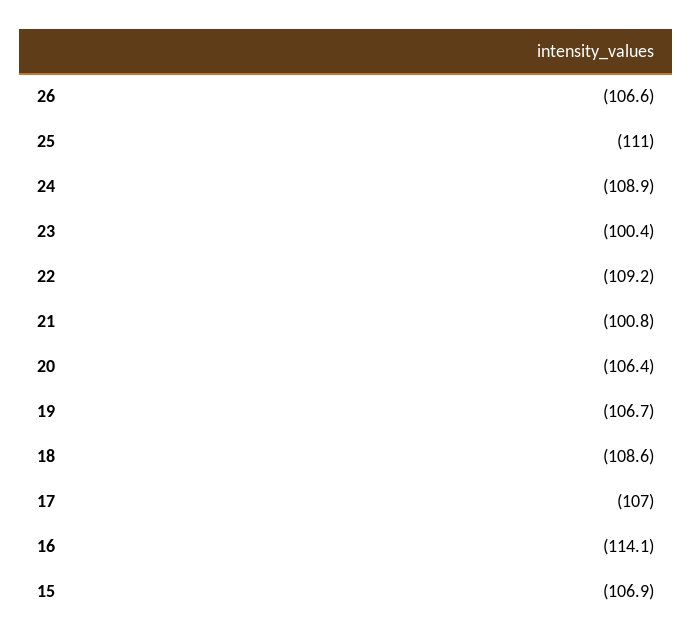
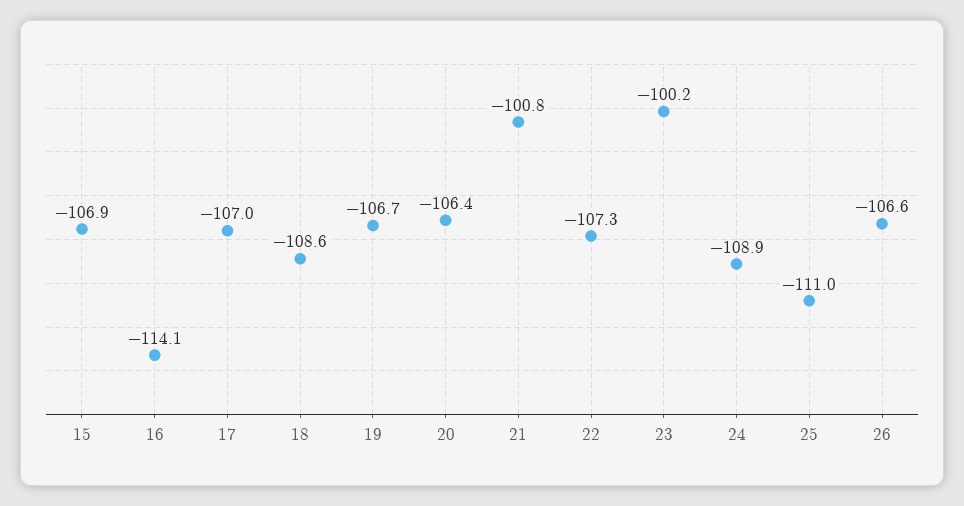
23: -100.4 -> -100.2
22: -109.2 -> -107.3

